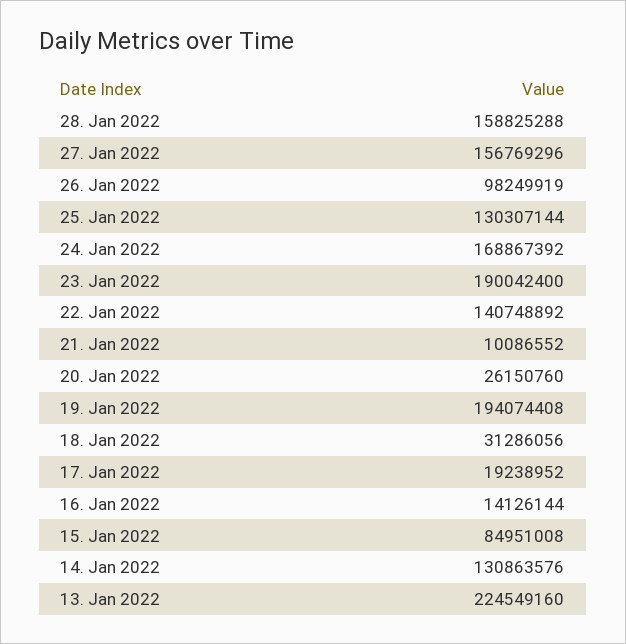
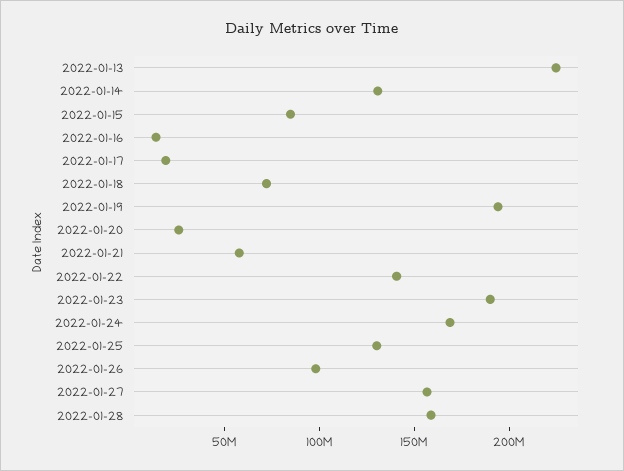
21. Jan 2022: 10086552 -> 60000000
18. Jan 2022: 31286056 -> 70000000

